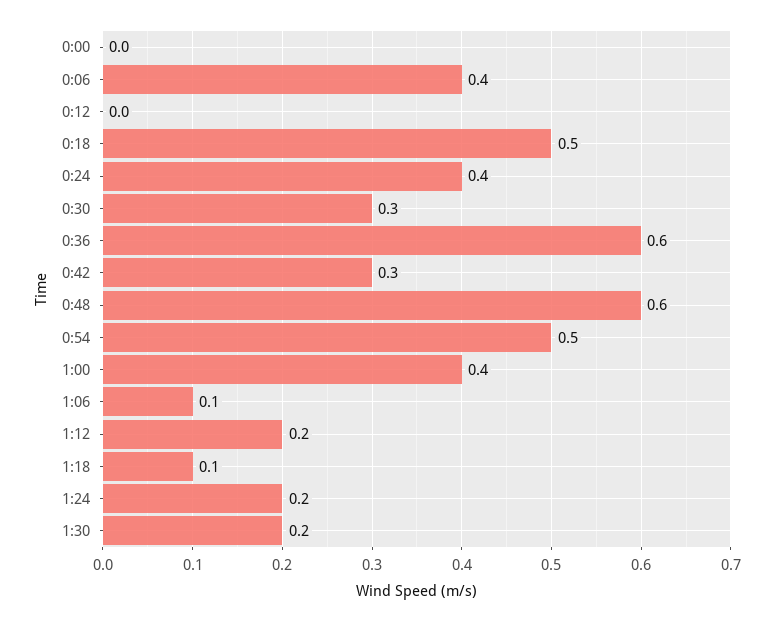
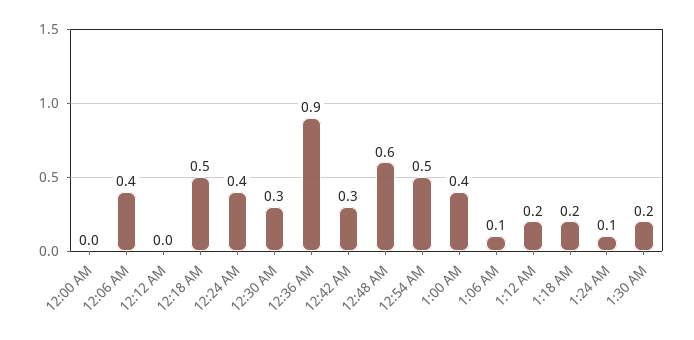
0:36: 0.6 -> 0.9
1:18: 0.1 -> 0.2
1:24: 0.2 -> 0.1

